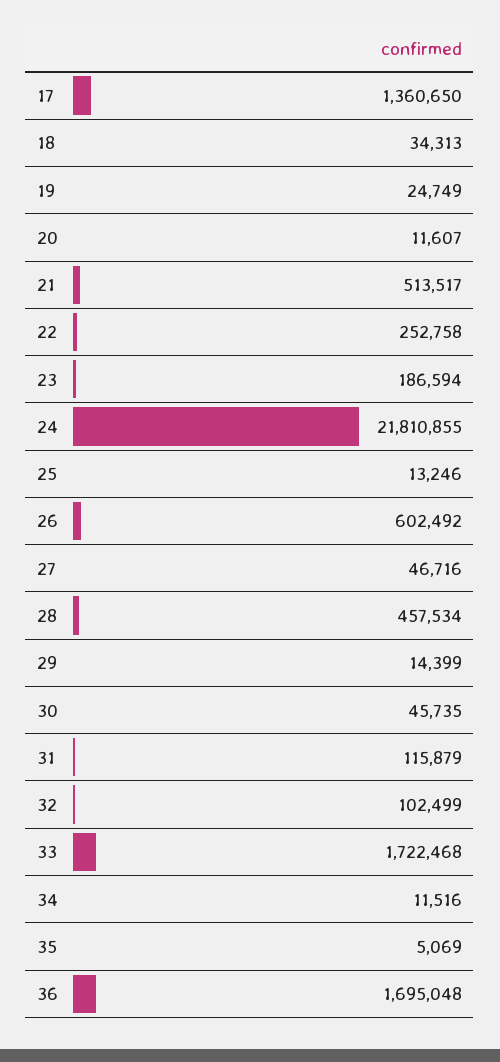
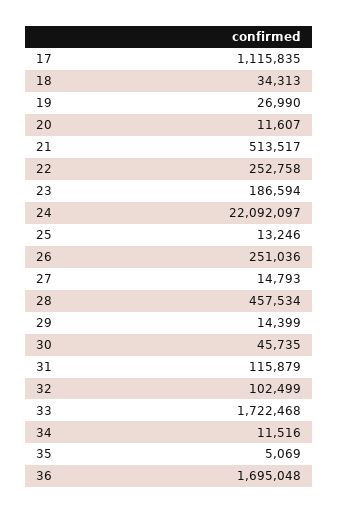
17: 1360650 -> 1115835
19: 24749 -> 26990
24: 21810855 -> 22092097
26: 602492 -> 251036
27: 46716 -> 14793

